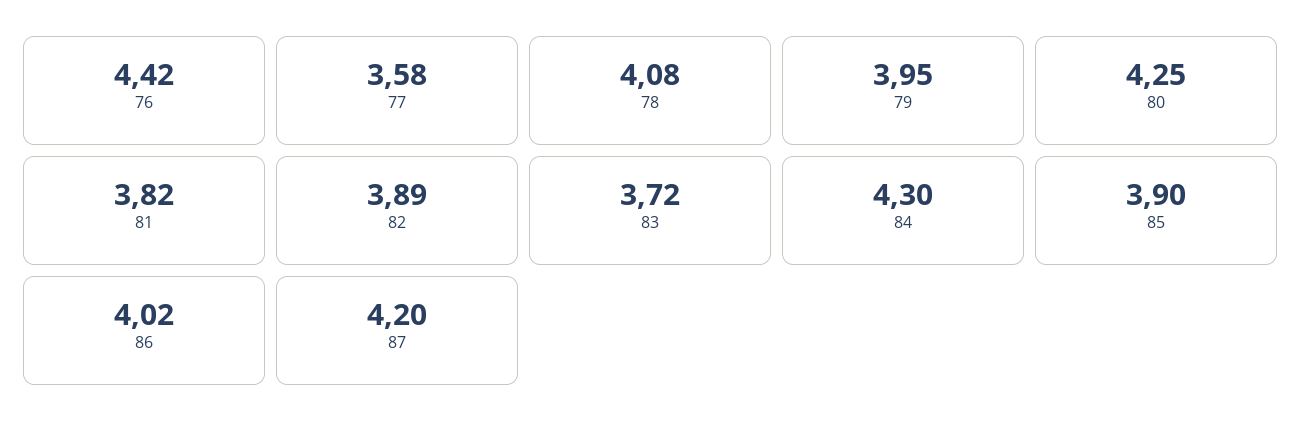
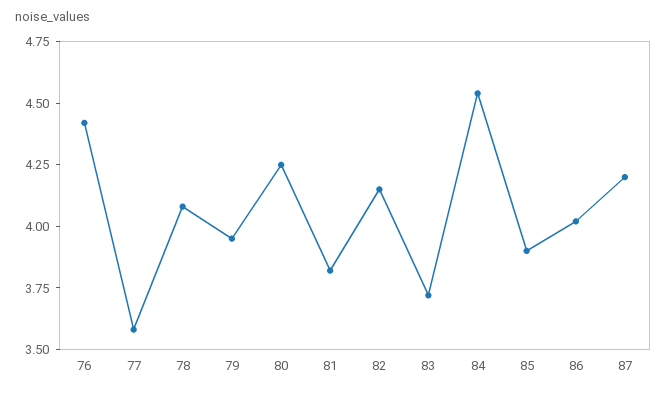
82: 3.89 -> 4.15
84: 4.3 -> 4.55

